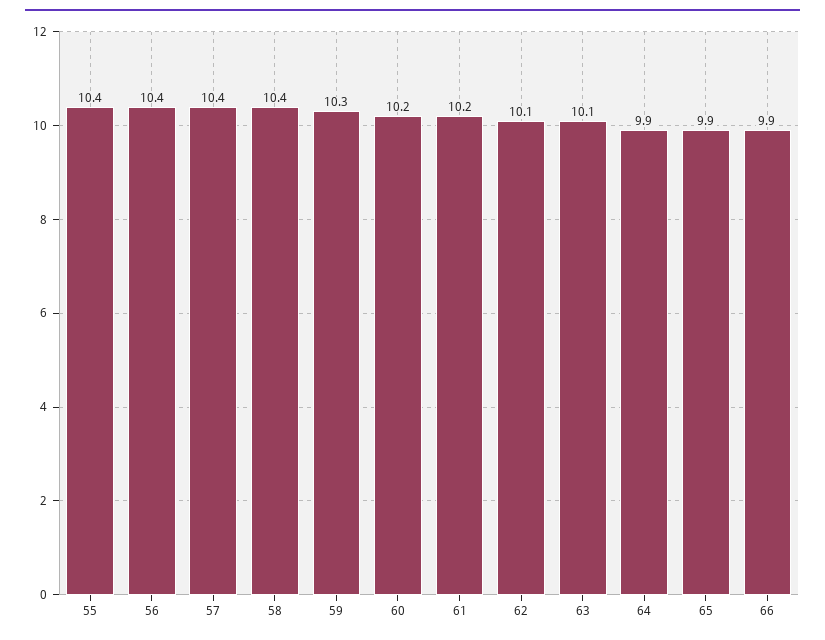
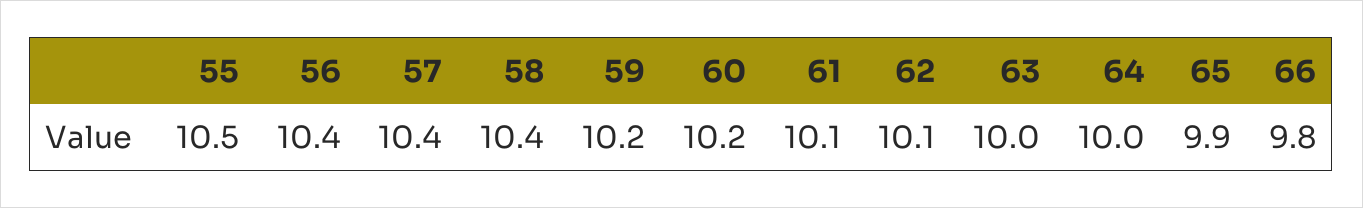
55: 10.4 -> 10.5
59: 10.3 -> 10.2
61: 10.2 -> 10.1
63: 10.1 -> 10
64: 9.9 -> 10
66: 9.9 -> 9.8

